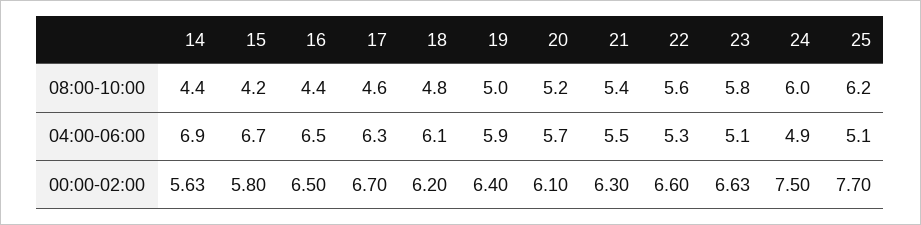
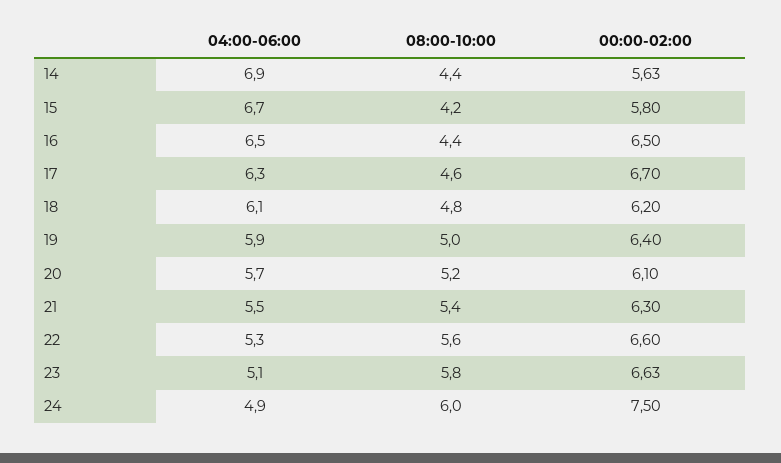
25, 08:00-10:00: 6.2 -> none
25, 04:00-06:00: 5.1 -> none
25, 00:00-02:00: 7.7 -> none

